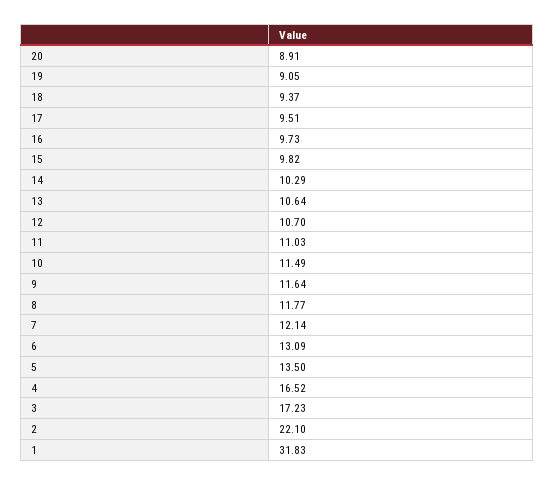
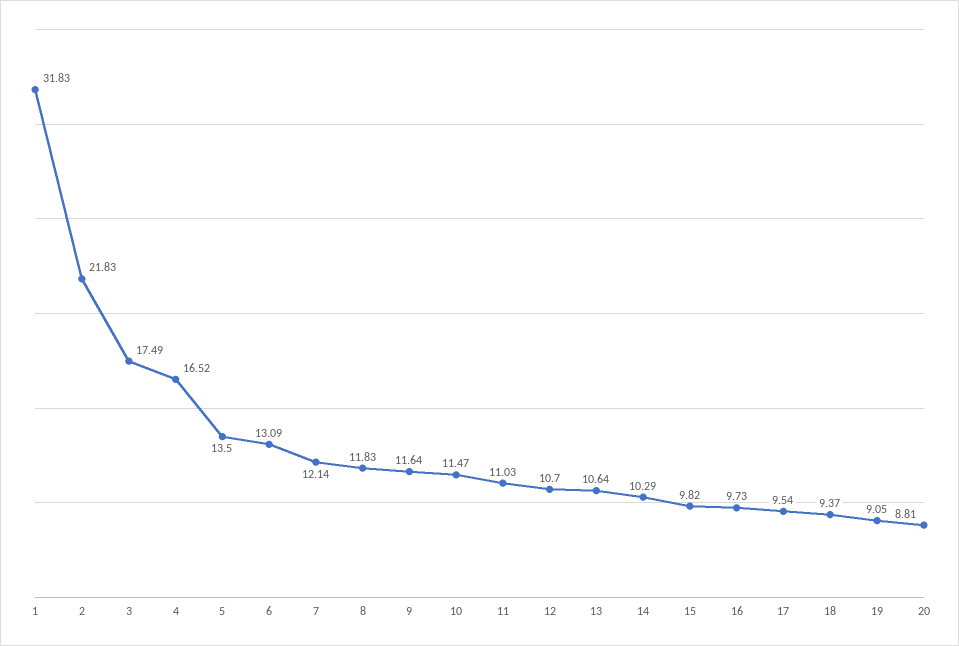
20: 8.91 -> 8.81
17: 9.51 -> 9.54
10: 11.49 -> 11.47
8: 11.77 -> 11.83
3: 17.23 -> 17.49
2: 22.1 -> 21.83

